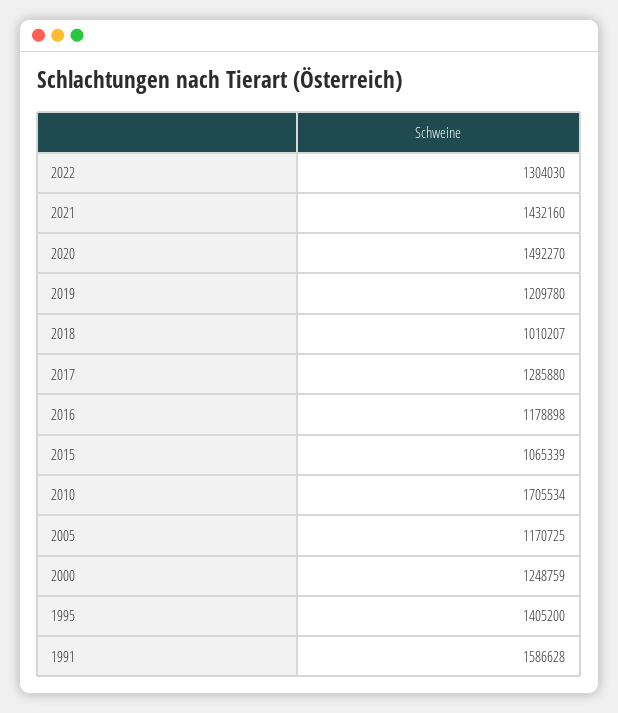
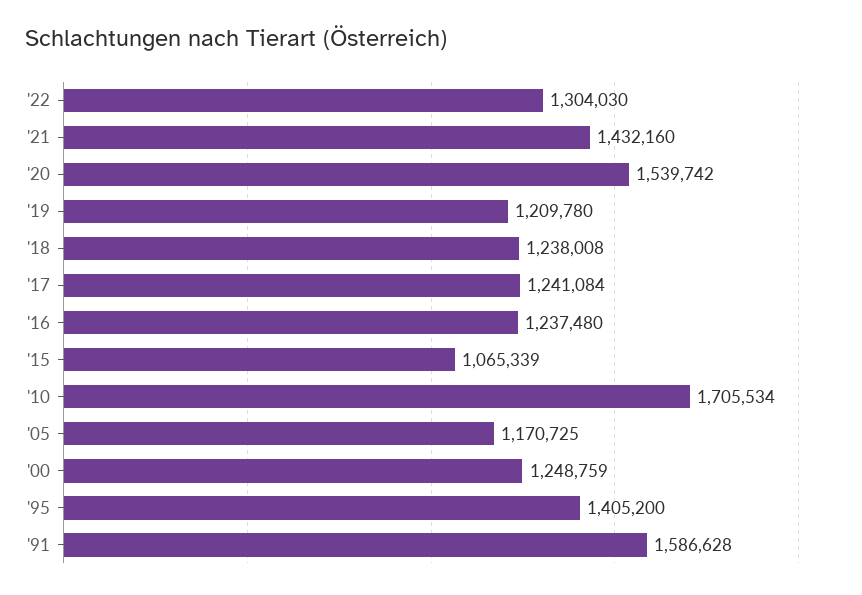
2020: 1492270 -> 1539742
2018: 1010207 -> 1238008
2017: 1285880 -> 1241084
2016: 1178898 -> 1237480

